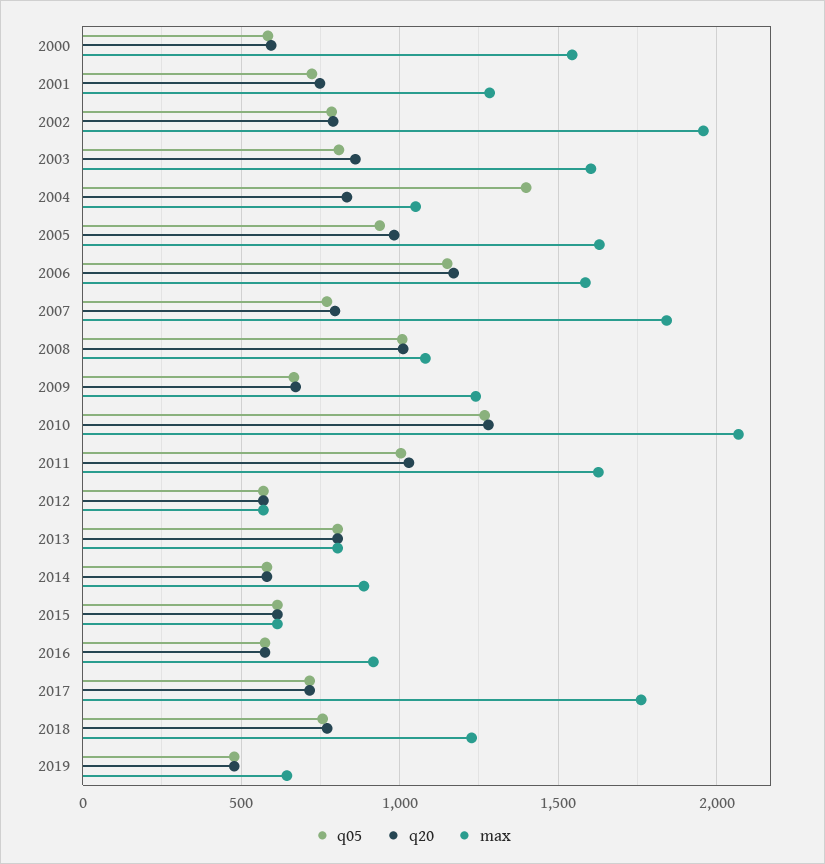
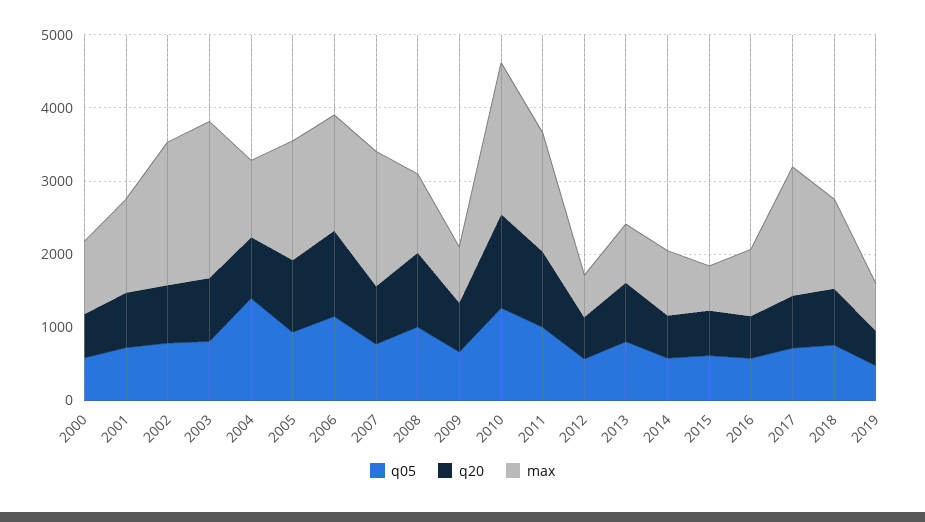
max, 2000: 1550 -> 1000
max, 2003: 1600 -> 2200
max, 2009: 1250 -> 800

